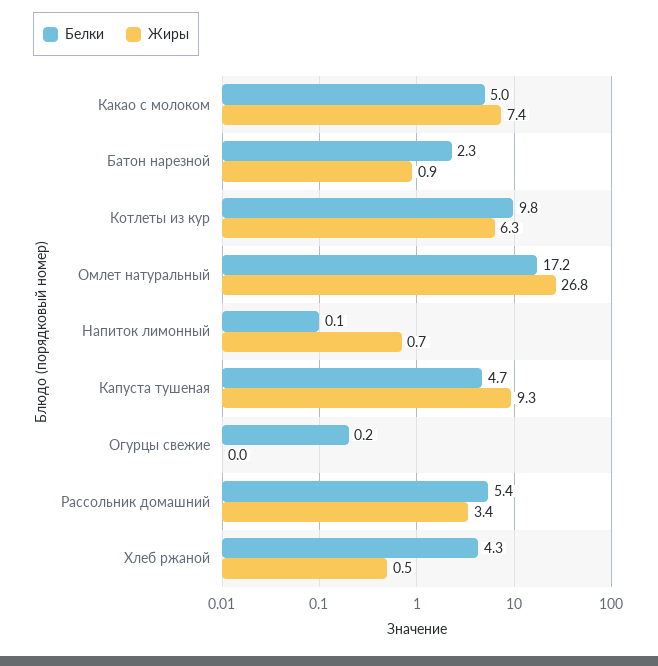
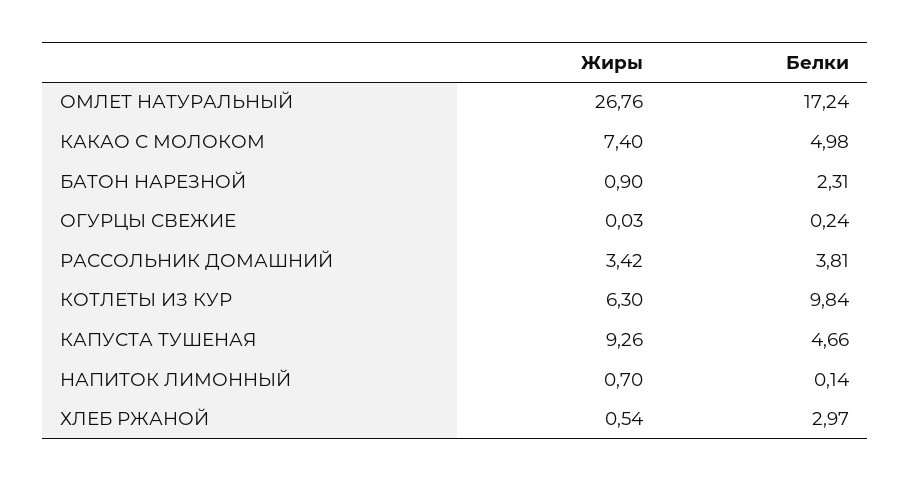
Белки, Рассольник домашний: 5.4 -> 3.81
Белки, Хлеб ржаной: 4.3 -> 2.97

